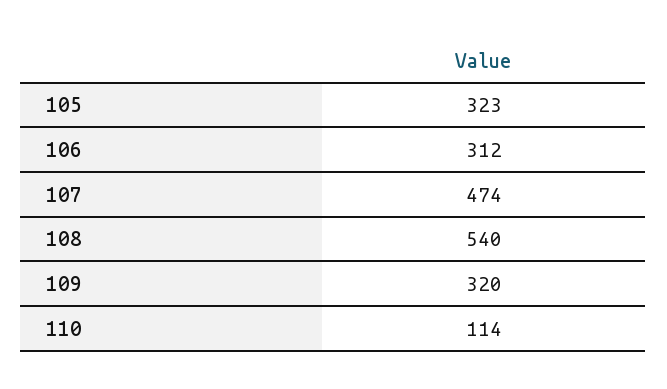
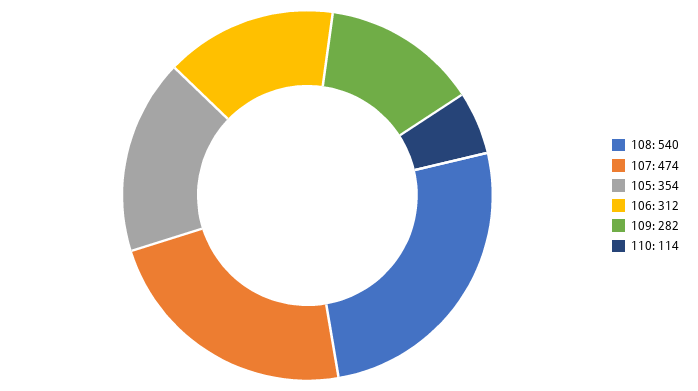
105: 323 -> 354
109: 320 -> 282

